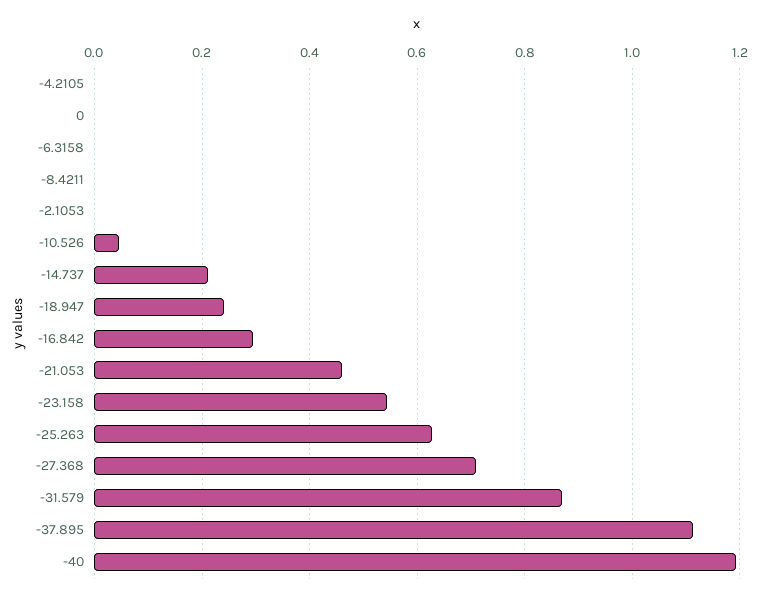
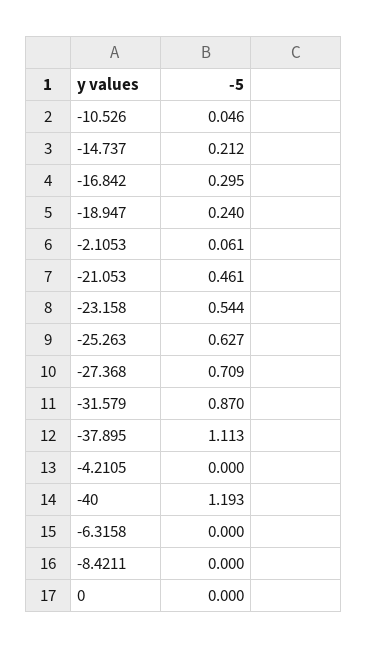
-2.1053: 0 -> 0.061

